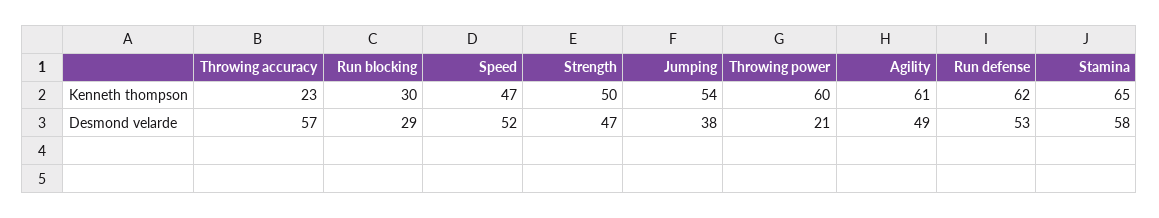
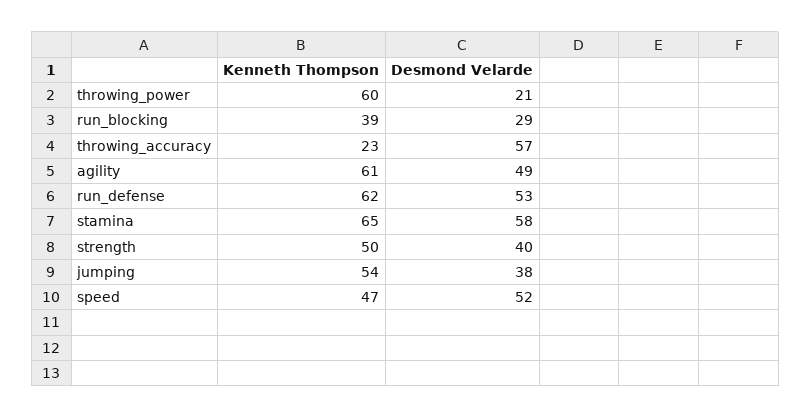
Run blocking, Kenneth thompson: 30 -> 39
Strength, Desmond velarde: 47 -> 40

